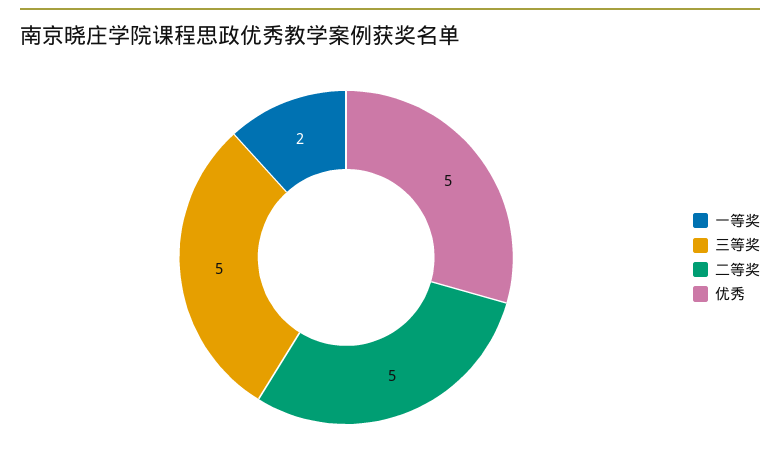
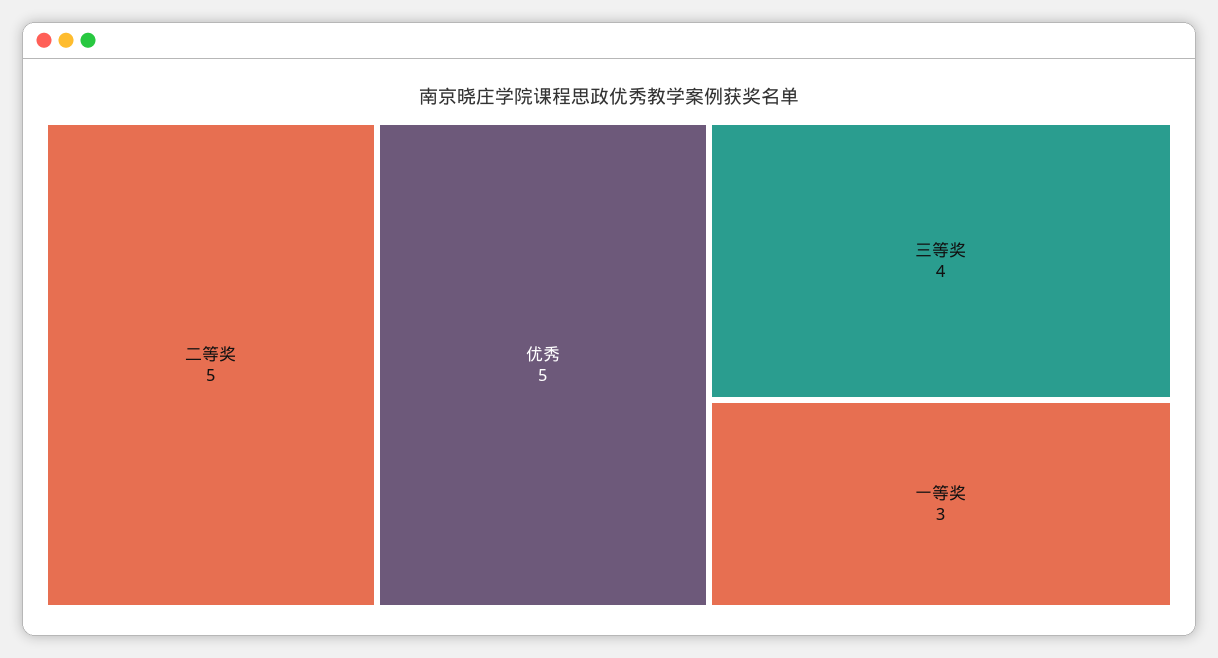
一等奖: 2 -> 3
三等奖: 5 -> 4

